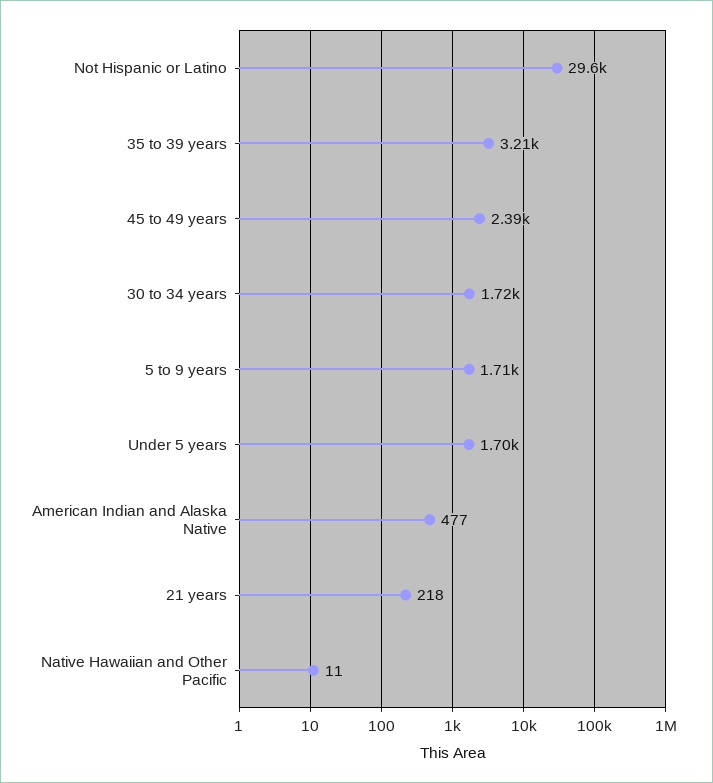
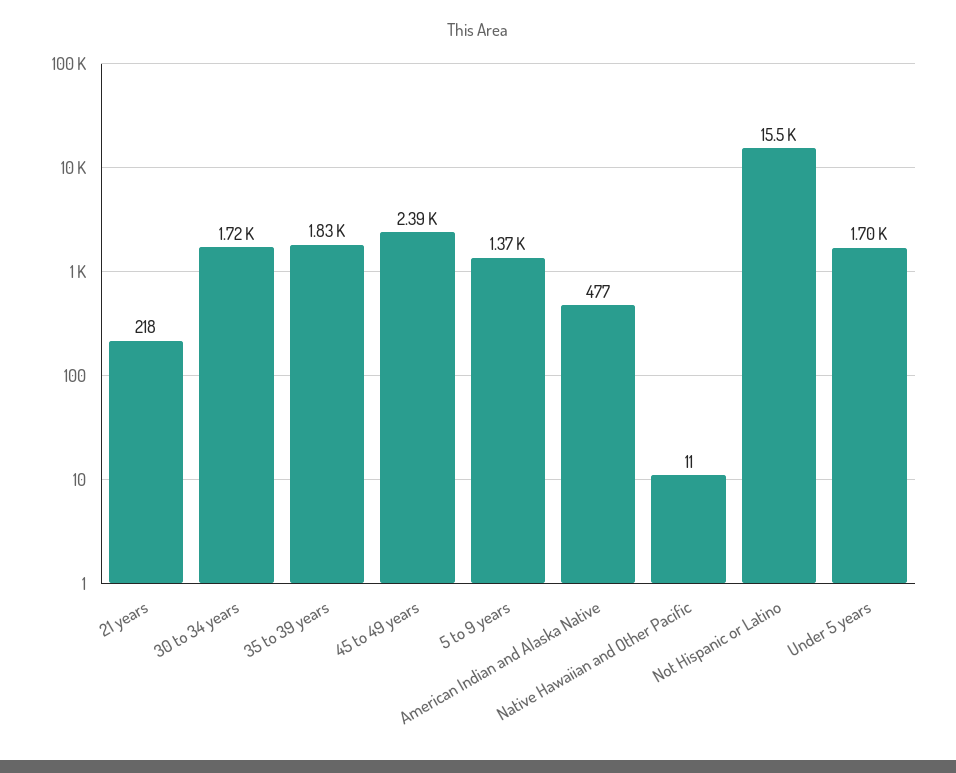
Not Hispanic or Latino: 29600 -> 15500
35 to 39 years: 3210 -> 1830
5 to 9 years: 1710 -> 1370

